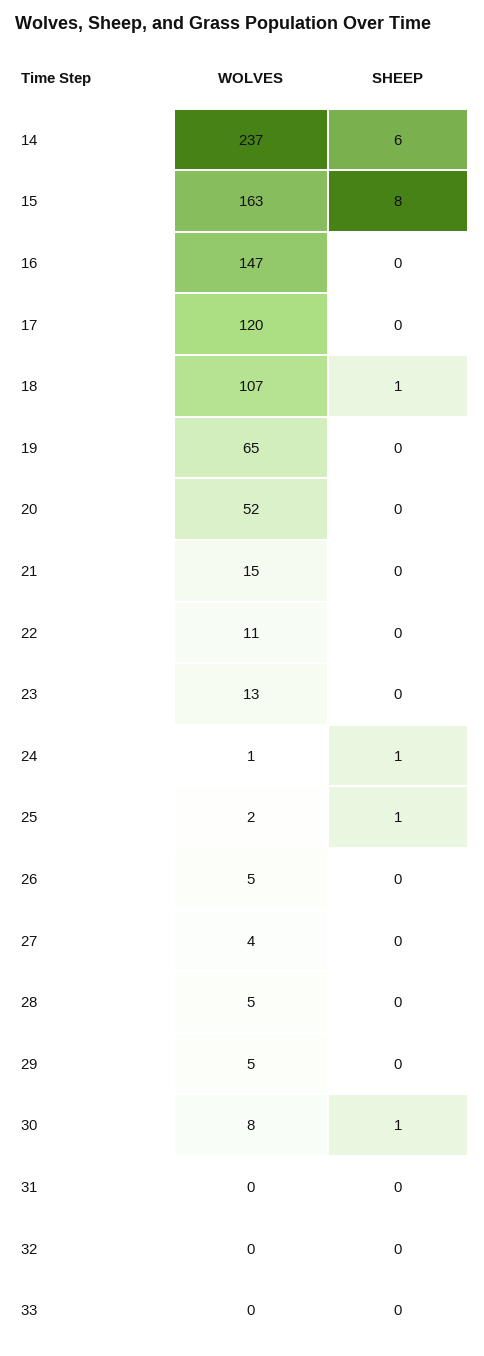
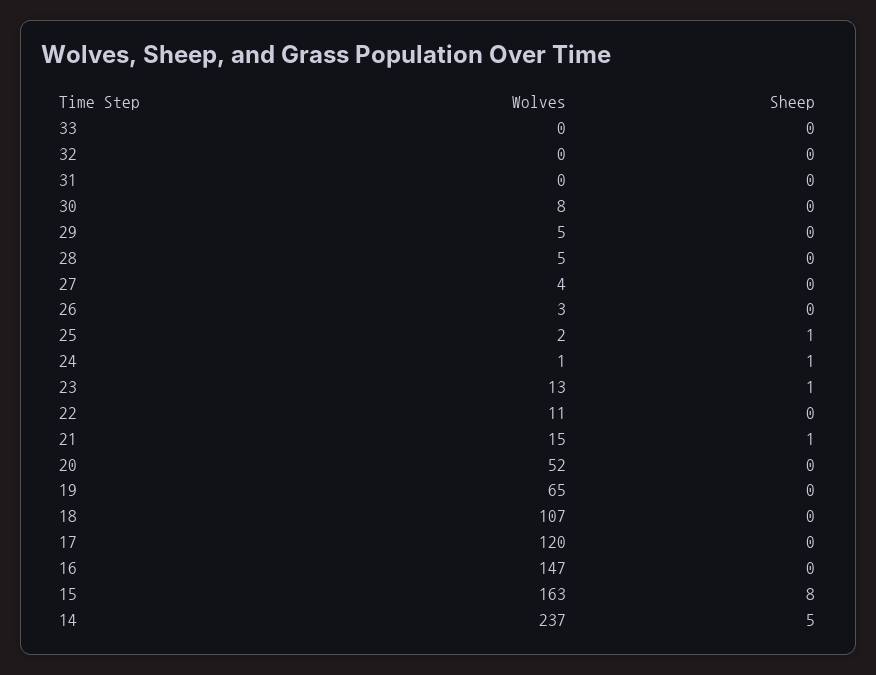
SHEEP, 14: 6 -> 5
SHEEP, 18: 1 -> 0
SHEEP, 21: 0 -> 1
SHEEP, 23: 0 -> 1
WOLVES, 26: 5 -> 3
SHEEP, 30: 1 -> 0

